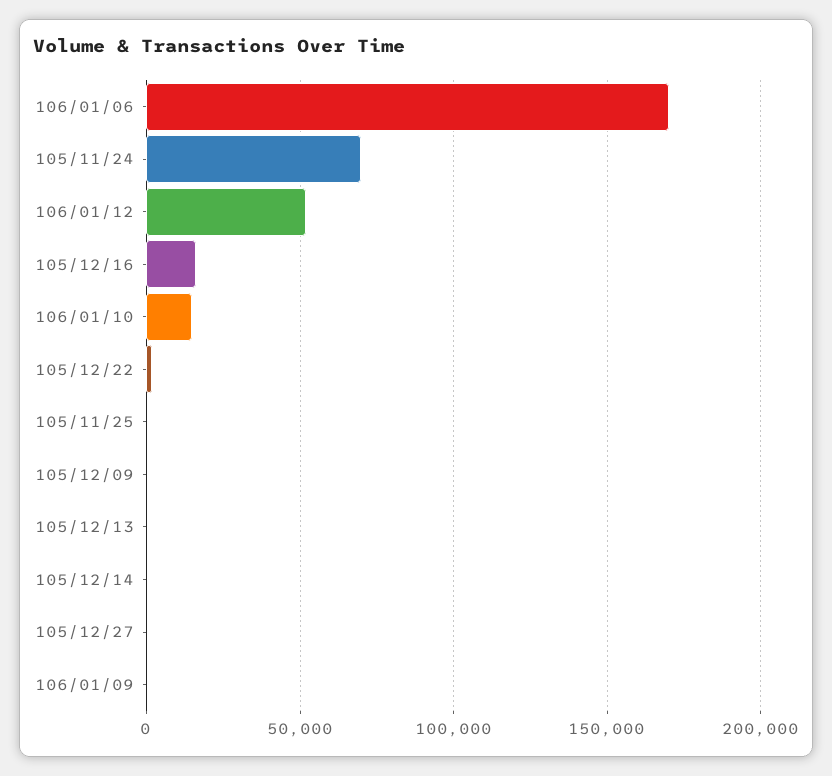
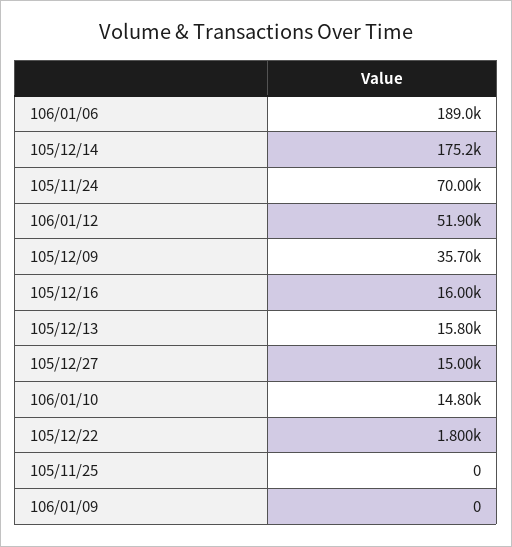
106/01/06: 170000 -> 189000
105/12/09: 0 -> 35700
105/12/13: 0 -> 15800
105/12/14: 0 -> 175200
105/12/27: 0 -> 15000

